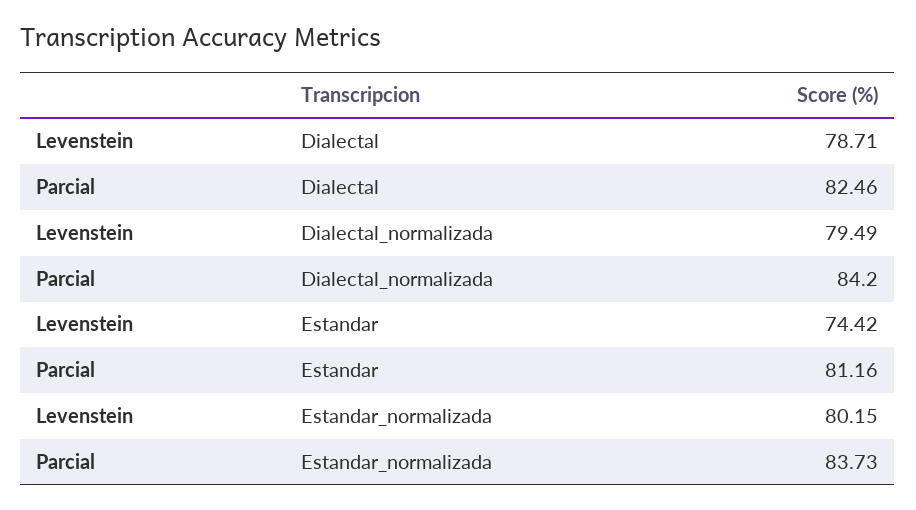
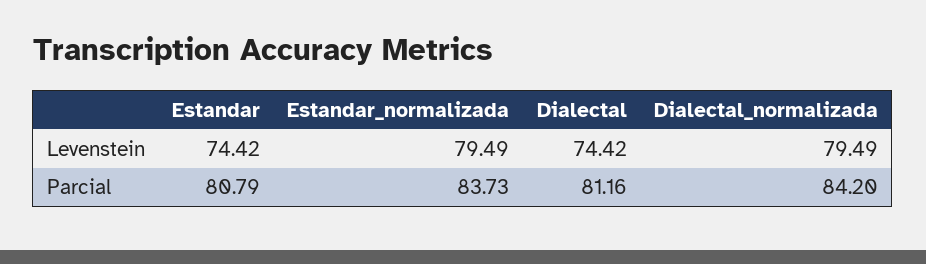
Levenstein, Dialectal: 78.71 -> 74.42
Parcial, Dialectal: 82.46 -> 81.16
Parcial, Estandar: 81.16 -> 80.79
Levenstein, Estandar_normalizada: 80.15 -> 79.49

